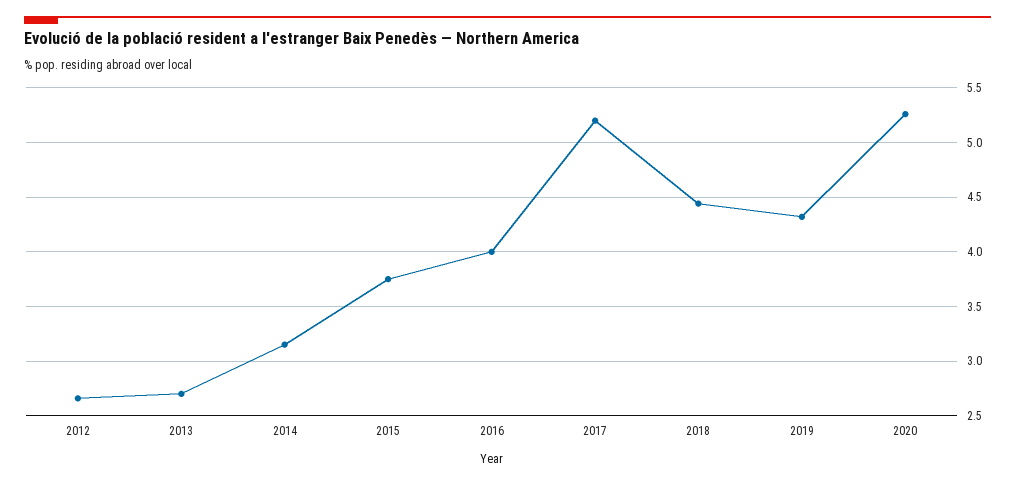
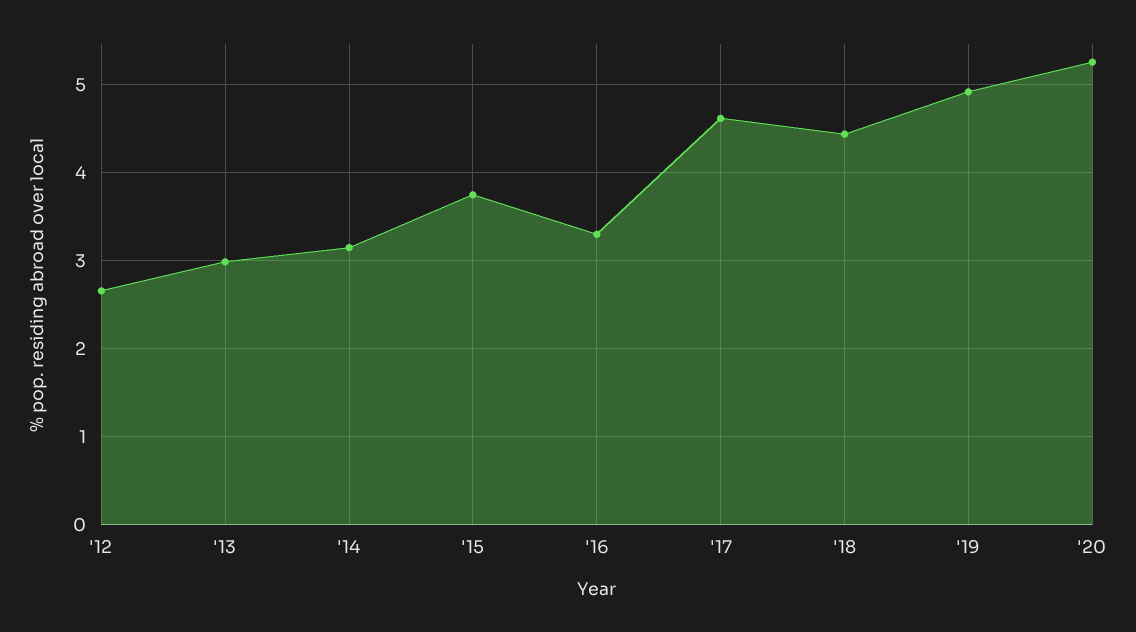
2013: 2.7 -> 3
2016: 4 -> 3.3
2017: 5.2 -> 4.6
2019: 4.3 -> 4.9

